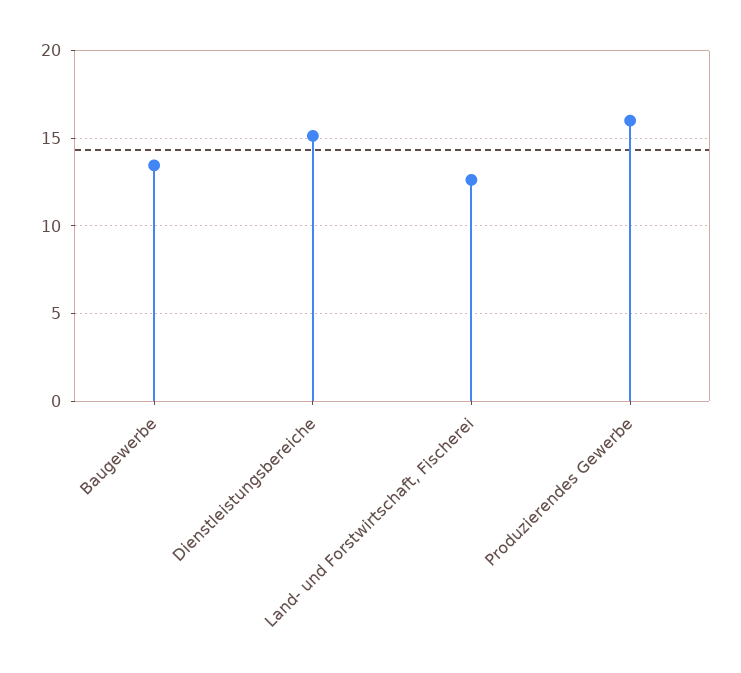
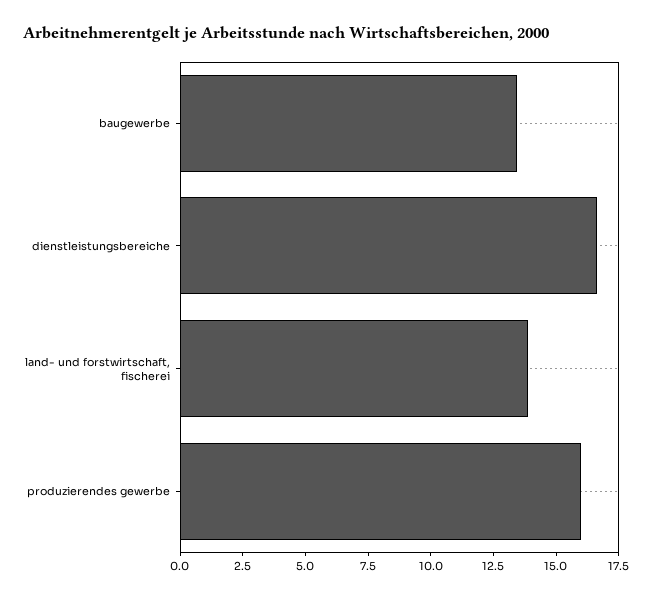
Dienstleistungsbereiche: 15 -> 16.5
Land- und Forstwirtschaft, Fischerei: 12.5 -> 14

